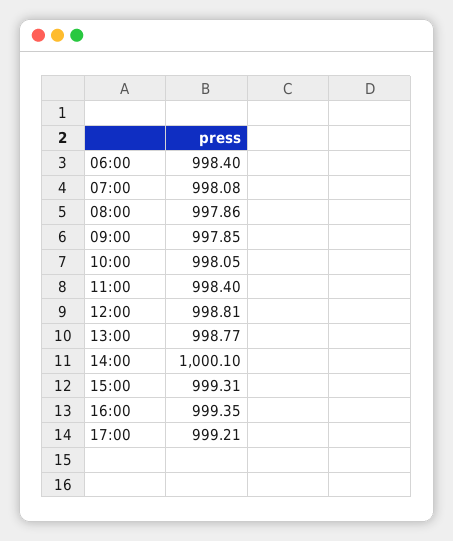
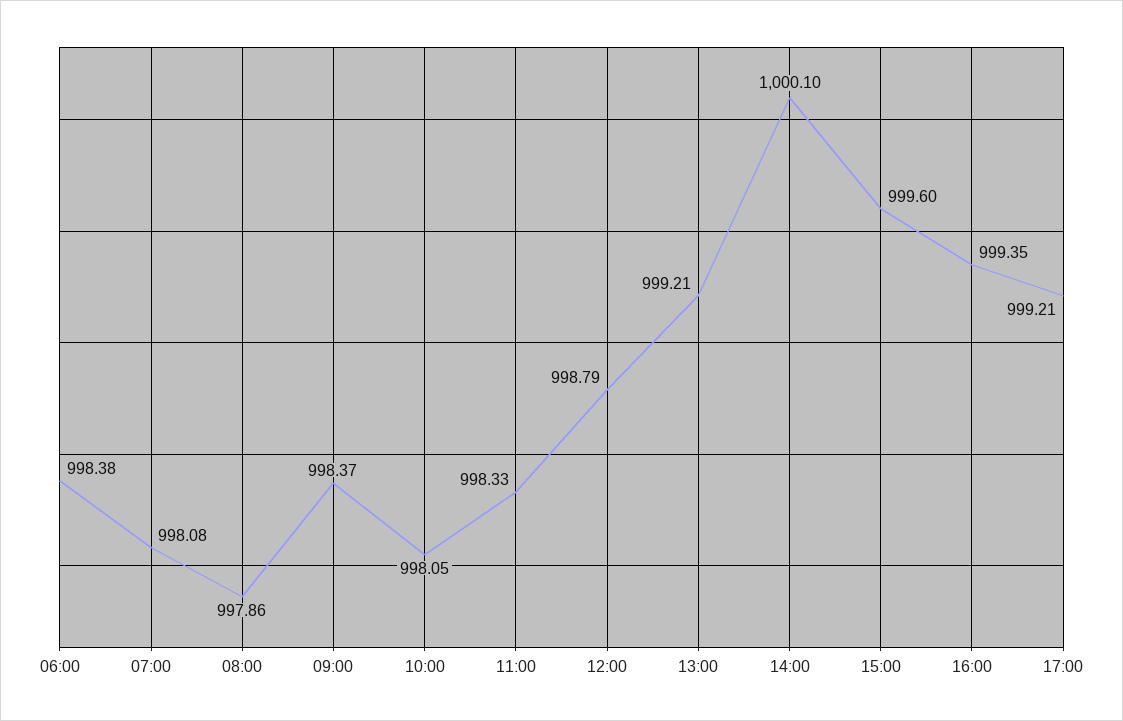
06:00: 998.4 -> 998.38
09:00: 997.85 -> 998.37
11:00: 998.4 -> 998.33
12:00: 998.81 -> 998.79
13:00: 998.77 -> 999.21
15:00: 999.31 -> 999.6

